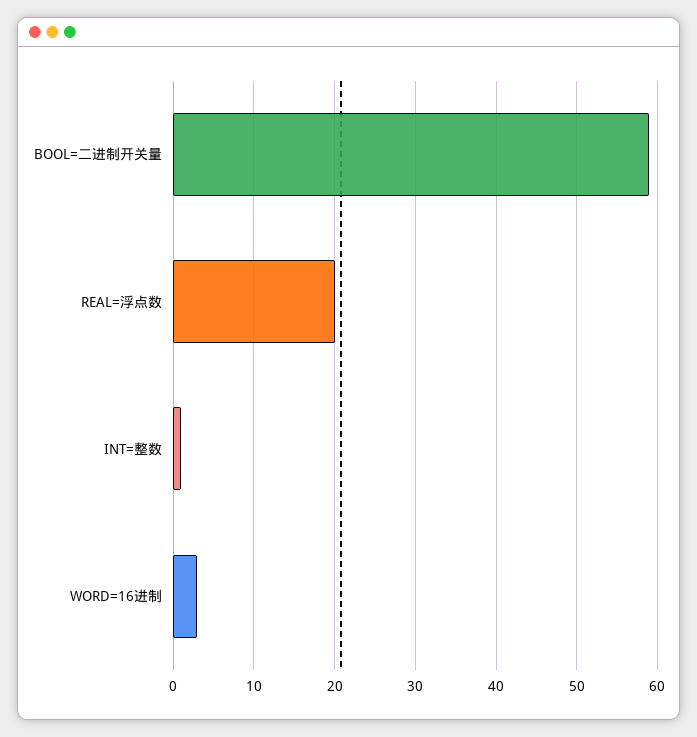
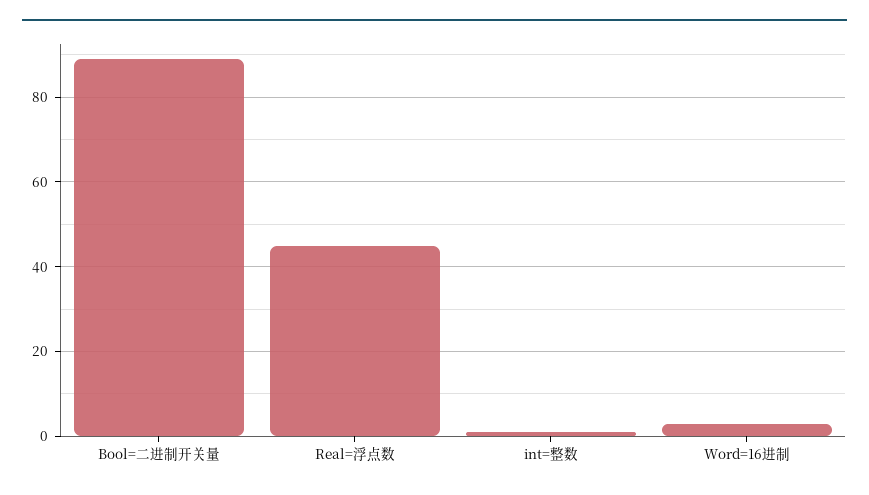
BOOL=二进制开关量: 59 -> 90
REAL=浮点数: 20 -> 45

